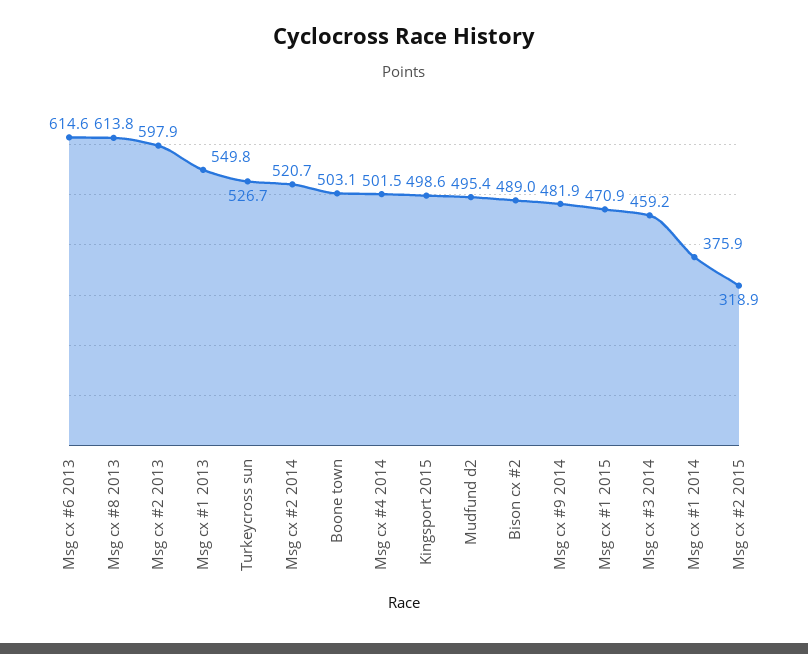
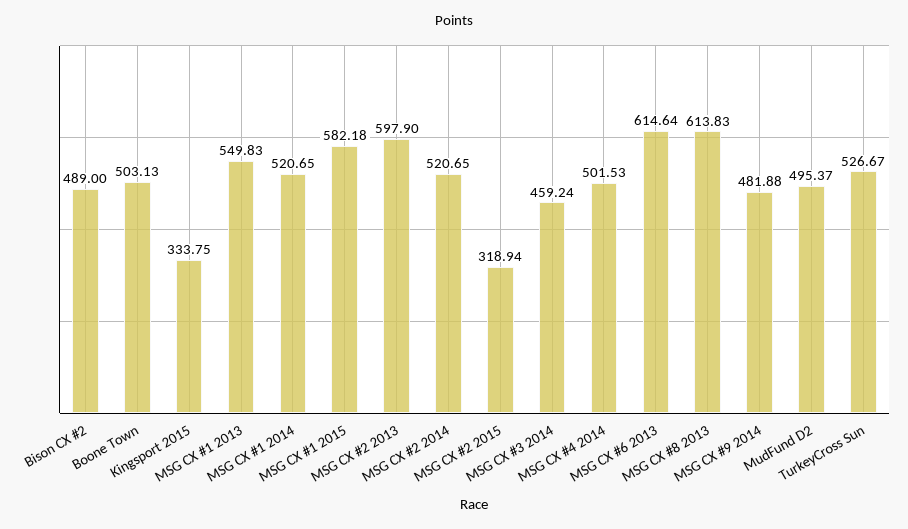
Kingsport 2015: 498.6 -> 333.75
Msg cx #1 2015: 470.9 -> 582.18
Msg cx #1 2014: 375.9 -> 520.65

